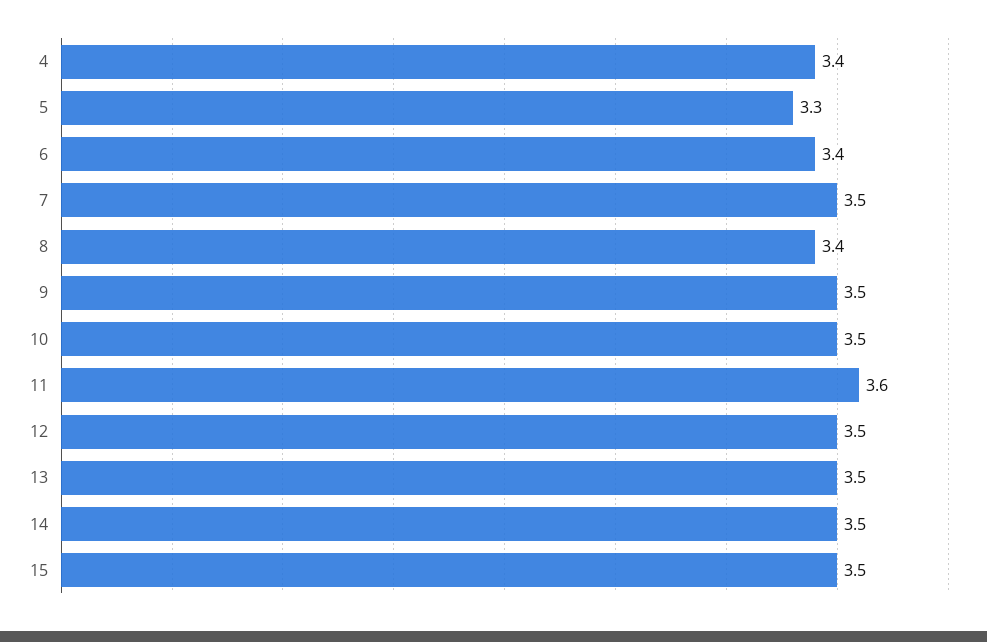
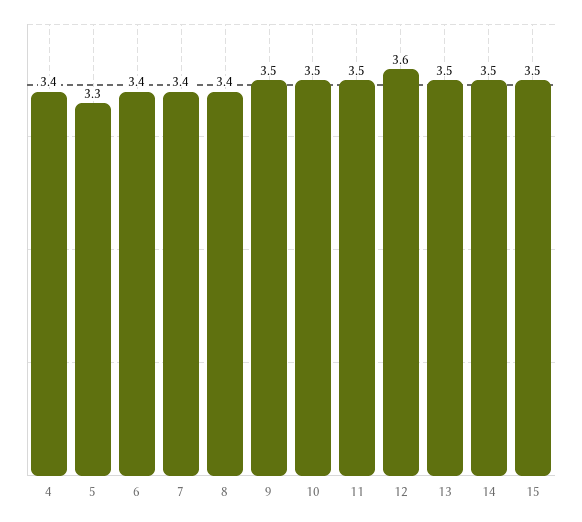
7: 3.5 -> 3.4
11: 3.6 -> 3.5
12: 3.5 -> 3.6

